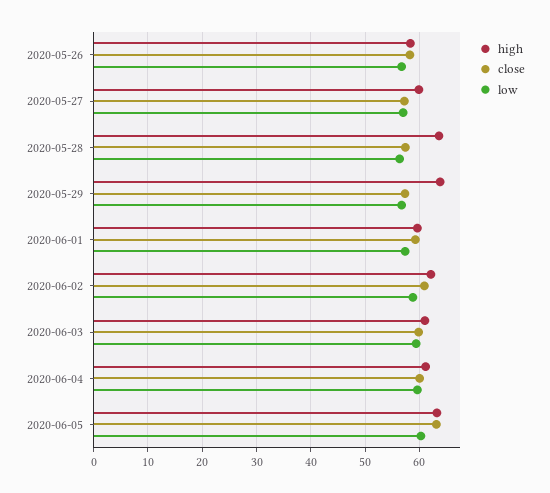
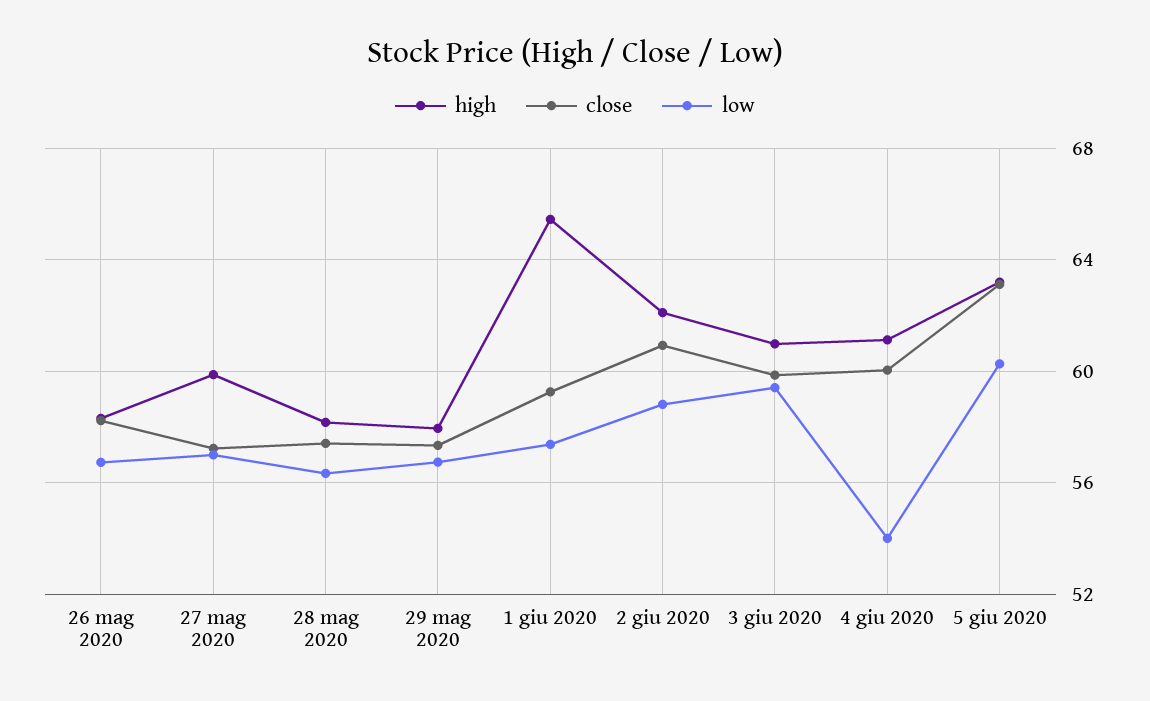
high, 2020-05-28: 64 -> 58
high, 2020-05-29: 64 -> 58
high, 2020-06-01: 60 -> 65.5
low, 2020-06-04: 60 -> 54

